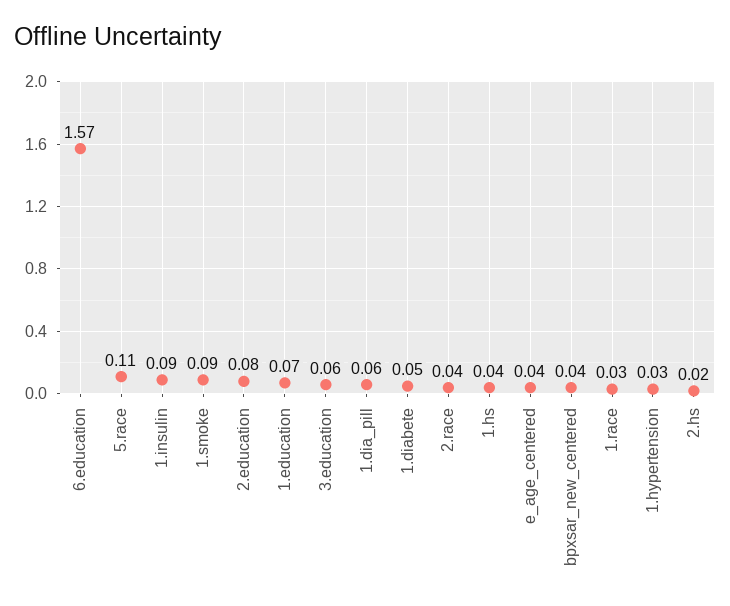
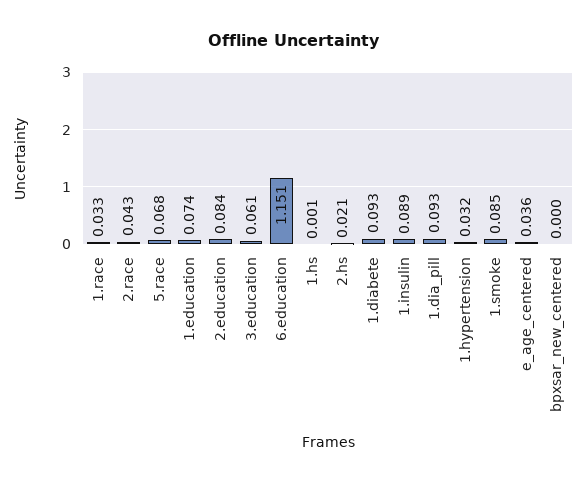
6.education: 1.57 -> 1.151
5.race: 0.11 -> 0.068
1.dia_pill: 0.06 -> 0.093
1.diabete: 0.05 -> 0.093
1.hs: 0.04 -> 0.001
bpxsar_new_centered: 0.04 -> 0

